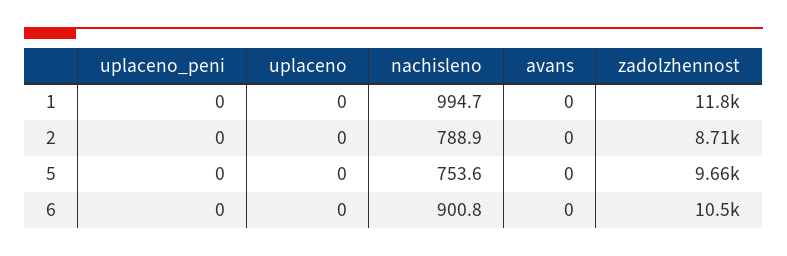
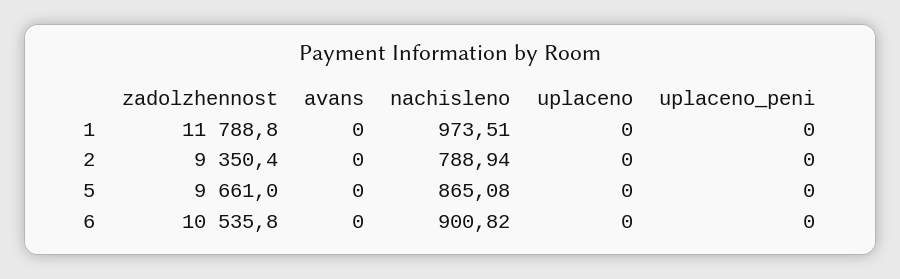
nachisleno, 1: 994.7 -> 973.51
zadolzhennost, 2: 8710 -> 9350.4
nachisleno, 5: 753.6 -> 865.08

